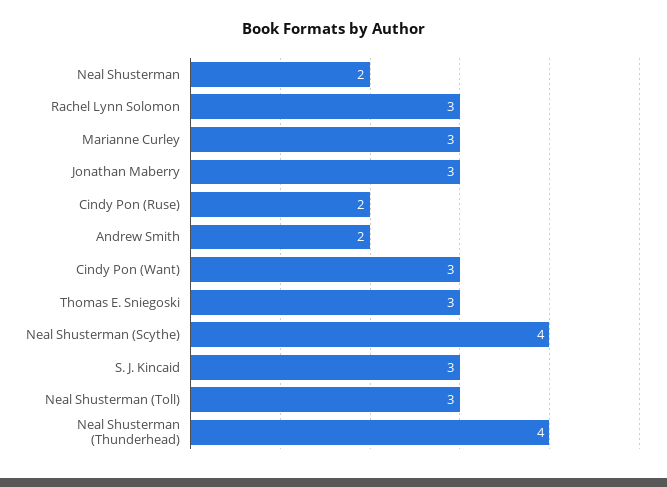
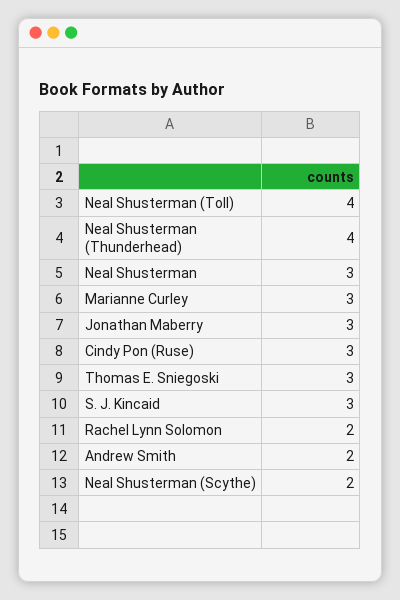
Neal Shusterman: 2 -> 3
Rachel Lynn Solomon: 3 -> 2
Cindy Pon (Ruse): 2 -> 3
Cindy Pon (Want): 3 -> none
Neal Shusterman (Scythe): 4 -> 2
Neal Shusterman (Toll): 3 -> 4

